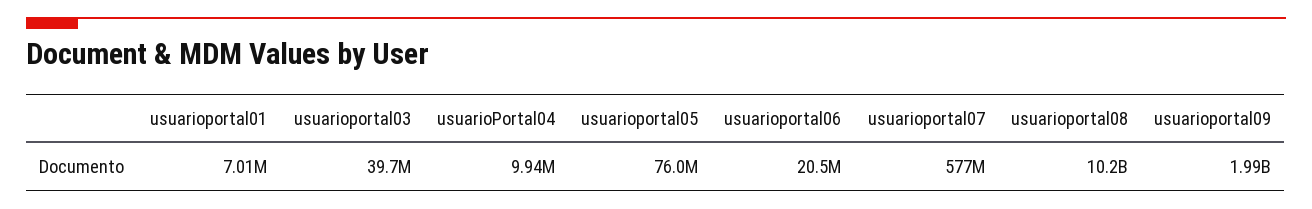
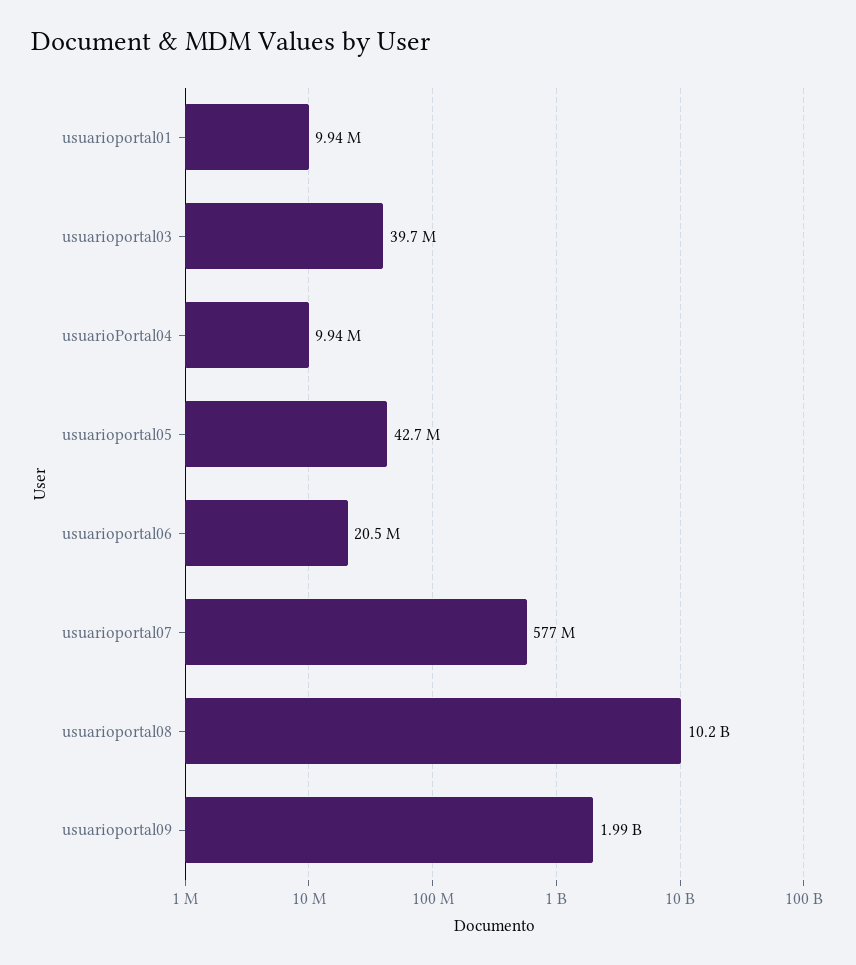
usuarioportal01: 7010000 -> 9940000
usuarioportal05: 76000000 -> 42700000

